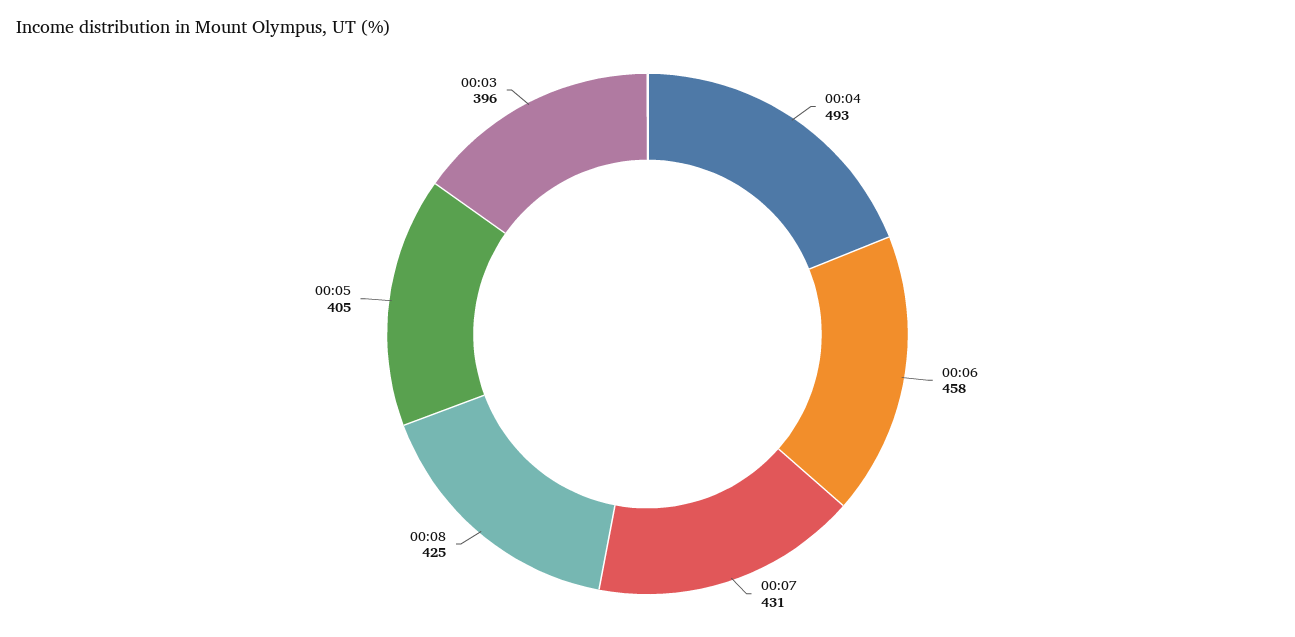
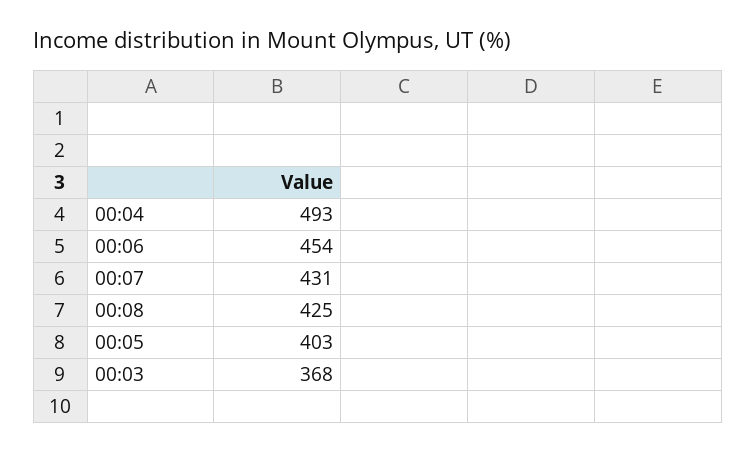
00:06: 458 -> 454
00:05: 405 -> 403
00:03: 396 -> 368

